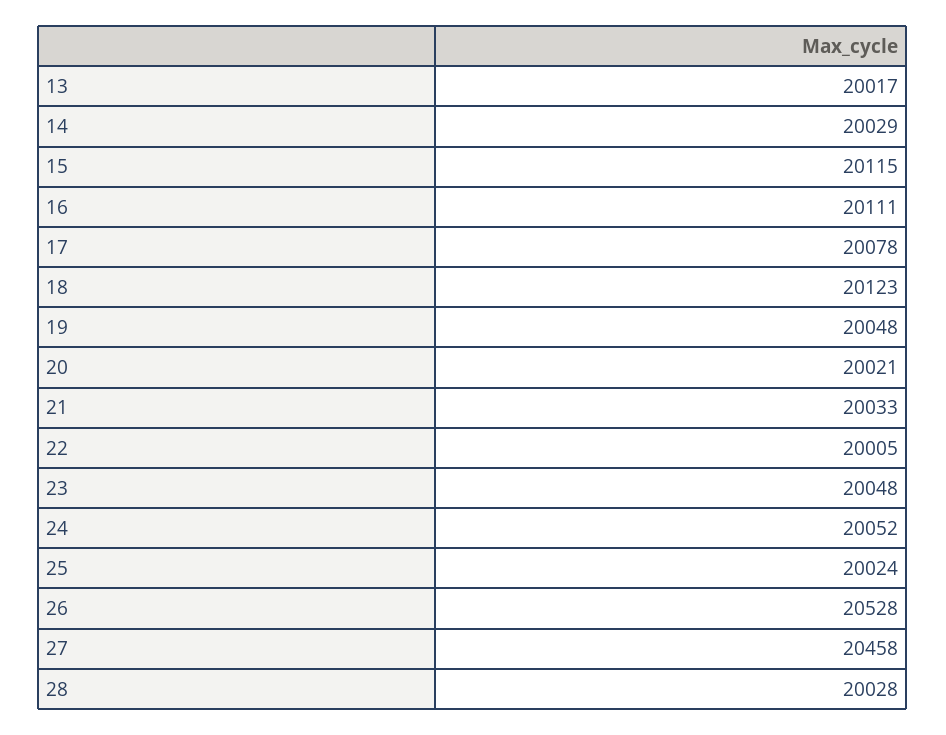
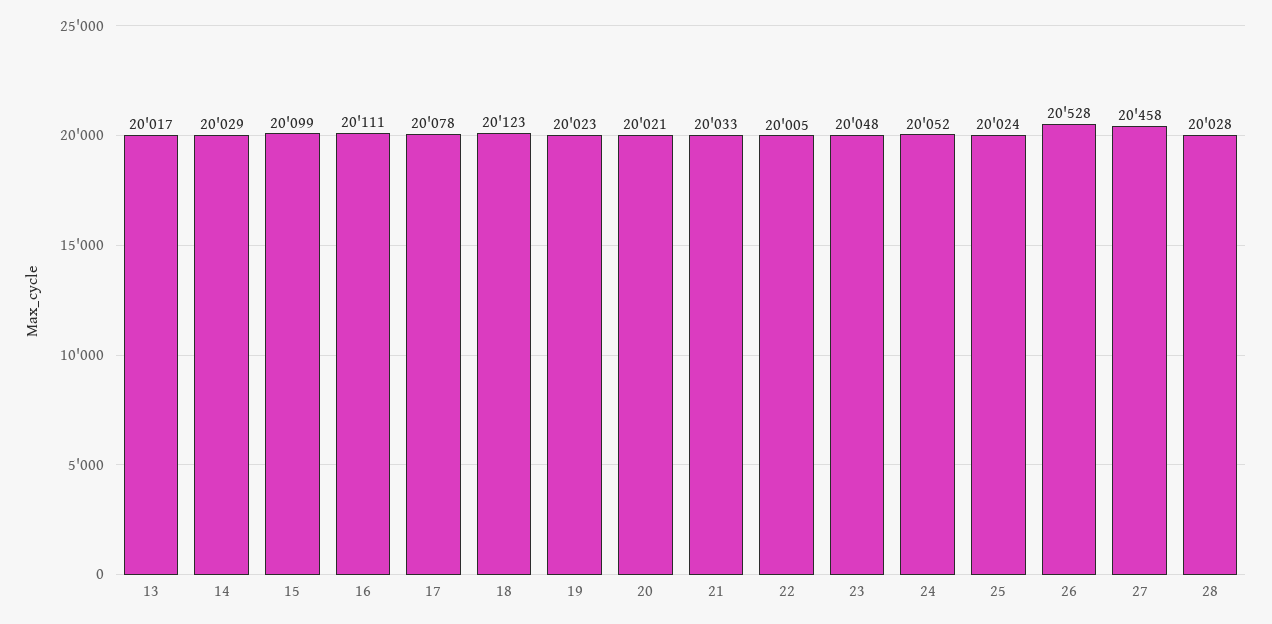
15: 20115 -> 20099
19: 20048 -> 20023

